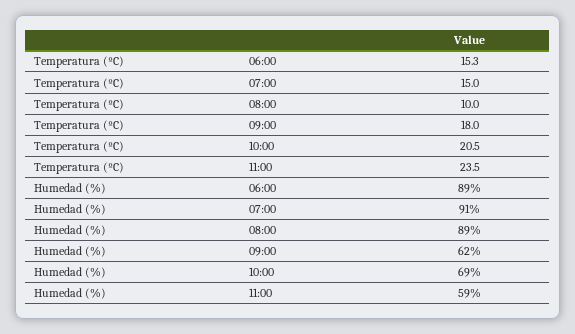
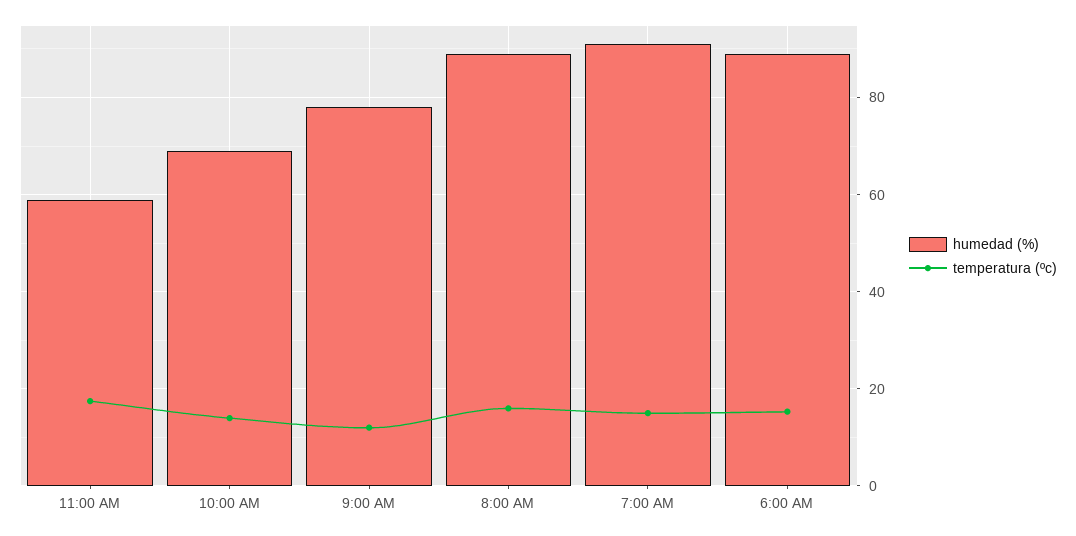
Temperatura (ºC), 08:00: 10 -> 16
Temperatura (ºC), 09:00: 18 -> 12
Temperatura (ºC), 10:00: 20.5 -> 14
Temperatura (ºC), 11:00: 23.5 -> 18
Humedad (%), 09:00: 62 -> 78

